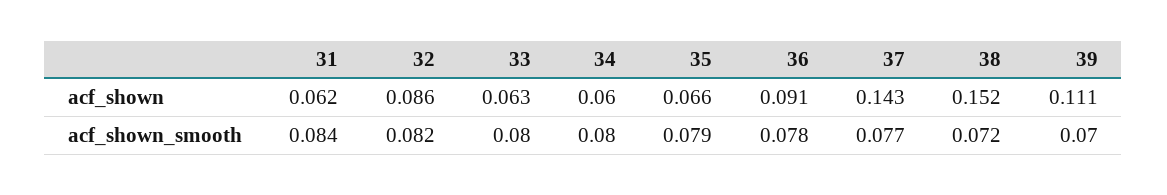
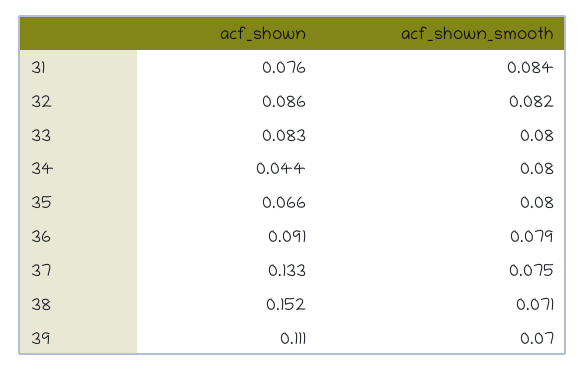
31, acf_shown: 0.062 -> 0.076
33, acf_shown: 0.063 -> 0.083
34, acf_shown: 0.06 -> 0.044
37, acf_shown: 0.143 -> 0.133
35, acf_shown_smooth: 0.079 -> 0.08
36, acf_shown_smooth: 0.078 -> 0.079
37, acf_shown_smooth: 0.077 -> 0.075
38, acf_shown_smooth: 0.072 -> 0.071

